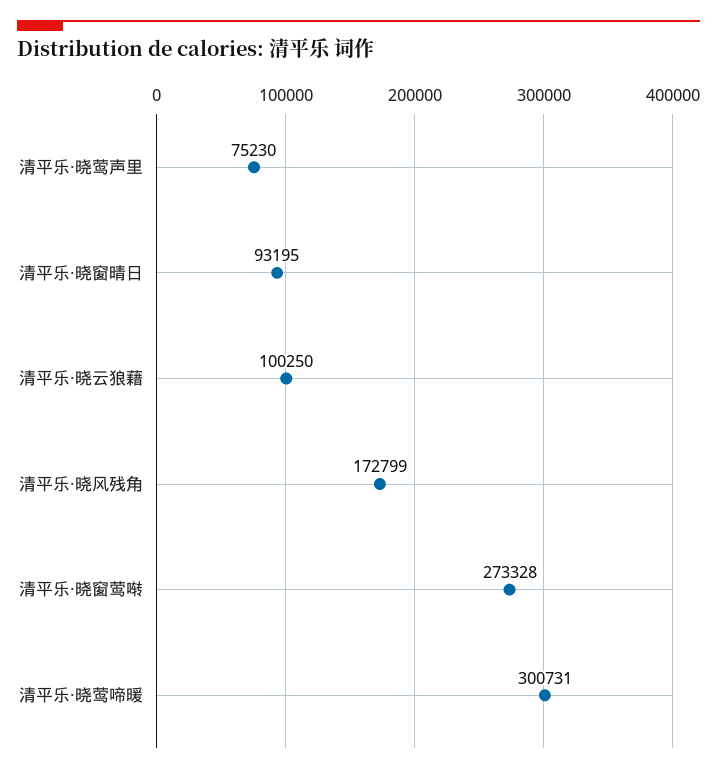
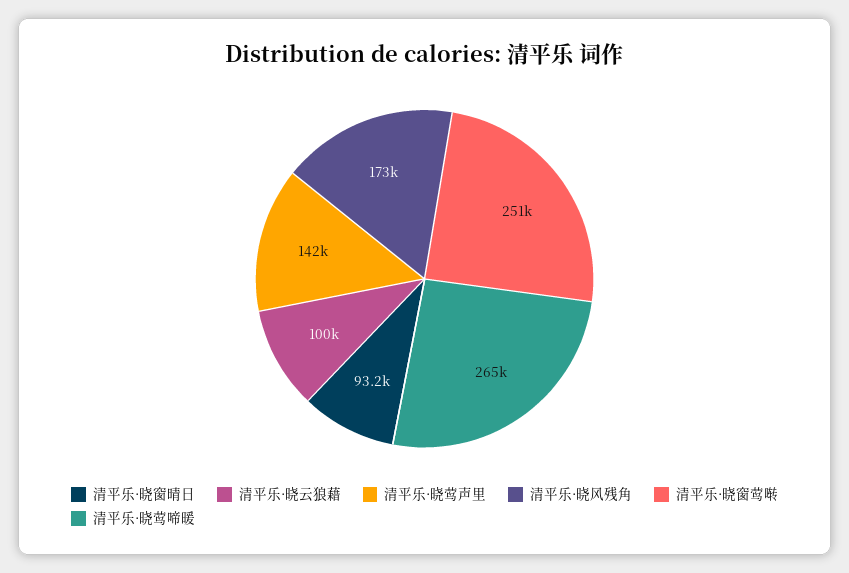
清平乐·晓莺声里: 75230 -> 142000
清平乐·晓窗莺啭: 273328 -> 251000
清平乐·晓莺啼暖: 300731 -> 265000

